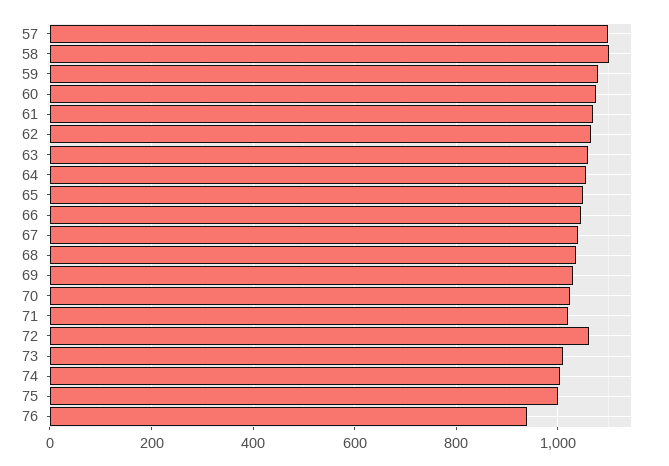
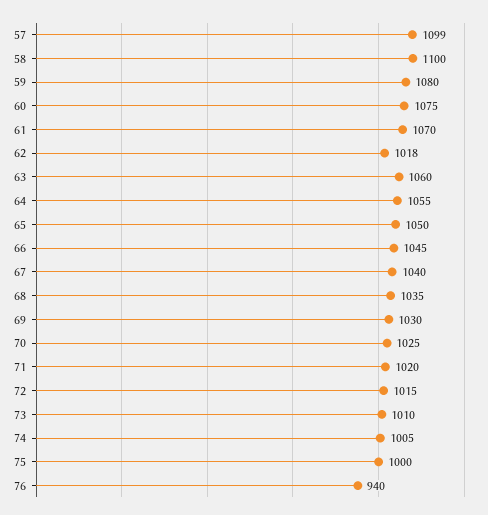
62: 1060 -> 1018
72: 1060 -> 1015

